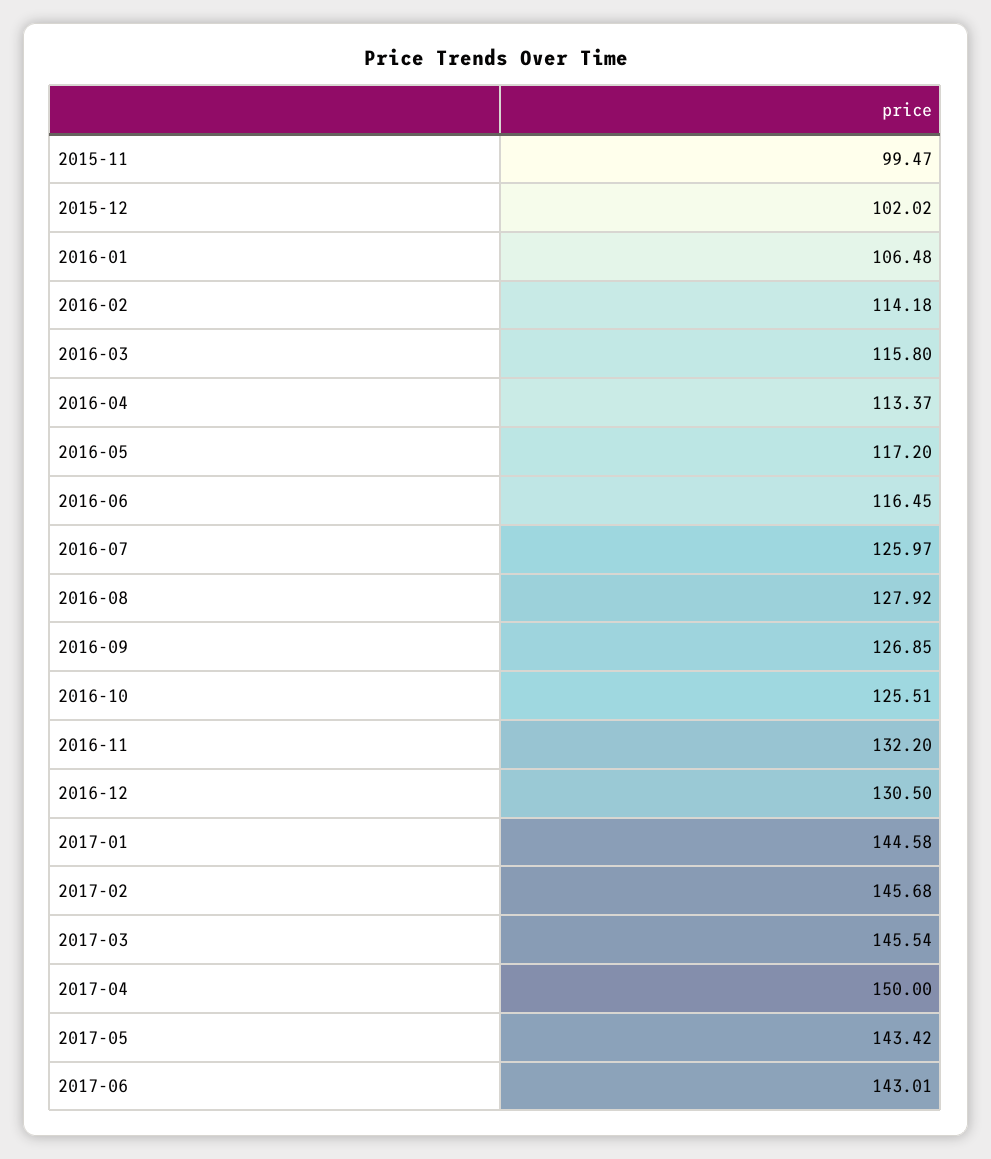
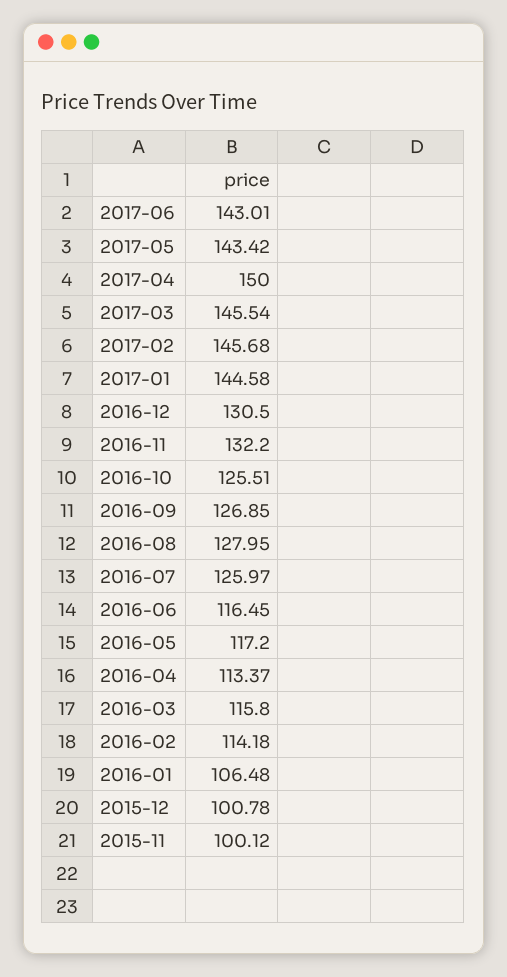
2015-11: 99.47 -> 100.12
2015-12: 102.02 -> 100.78
2016-08: 127.92 -> 127.95

